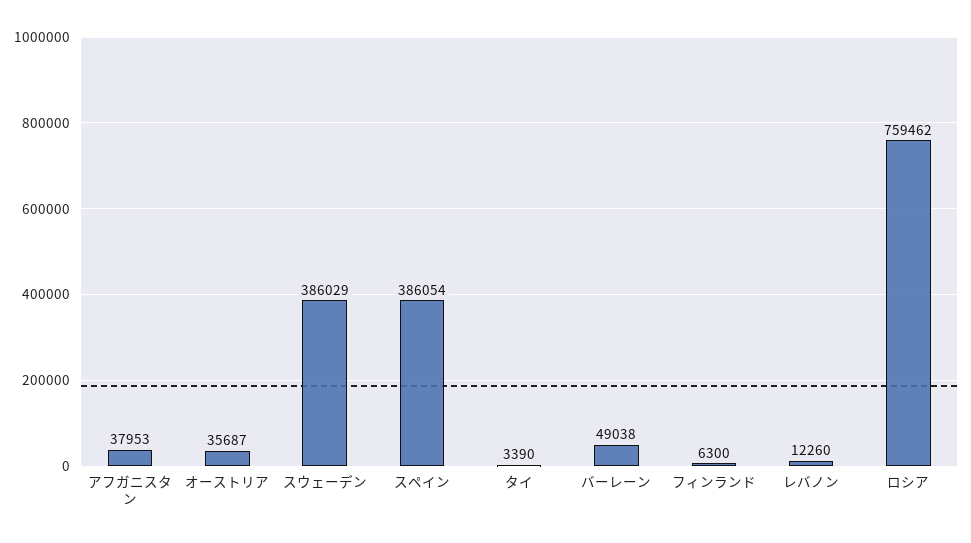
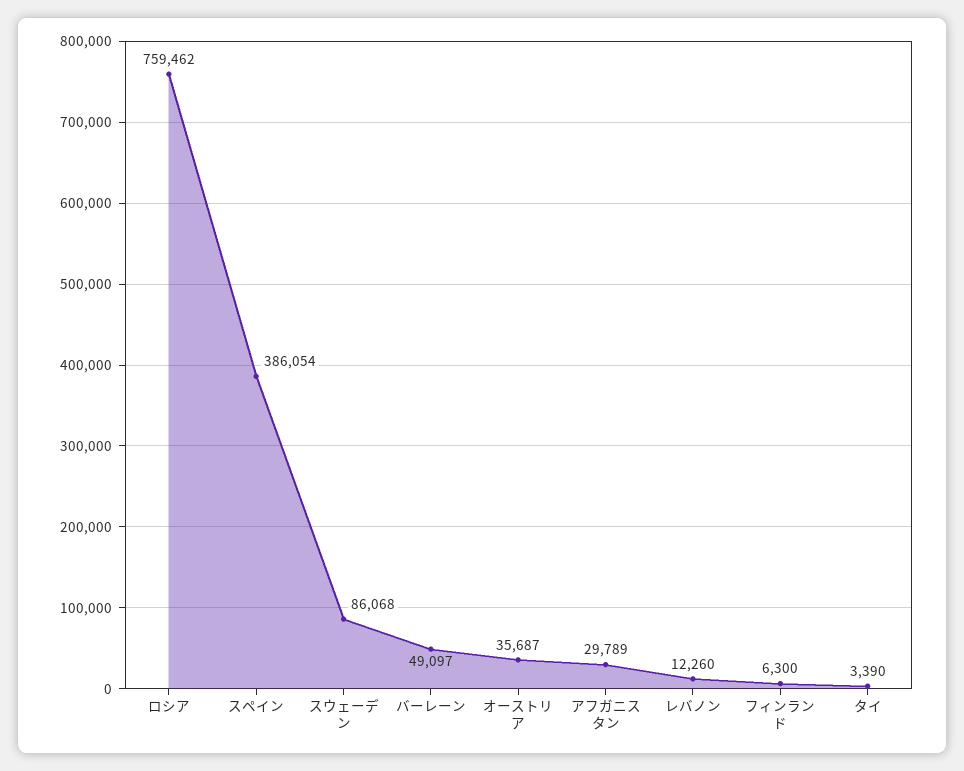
アフガニスタン: 37953 -> 29789
スウェーデン: 386029 -> 86068
バーレーン: 49038 -> 49097

